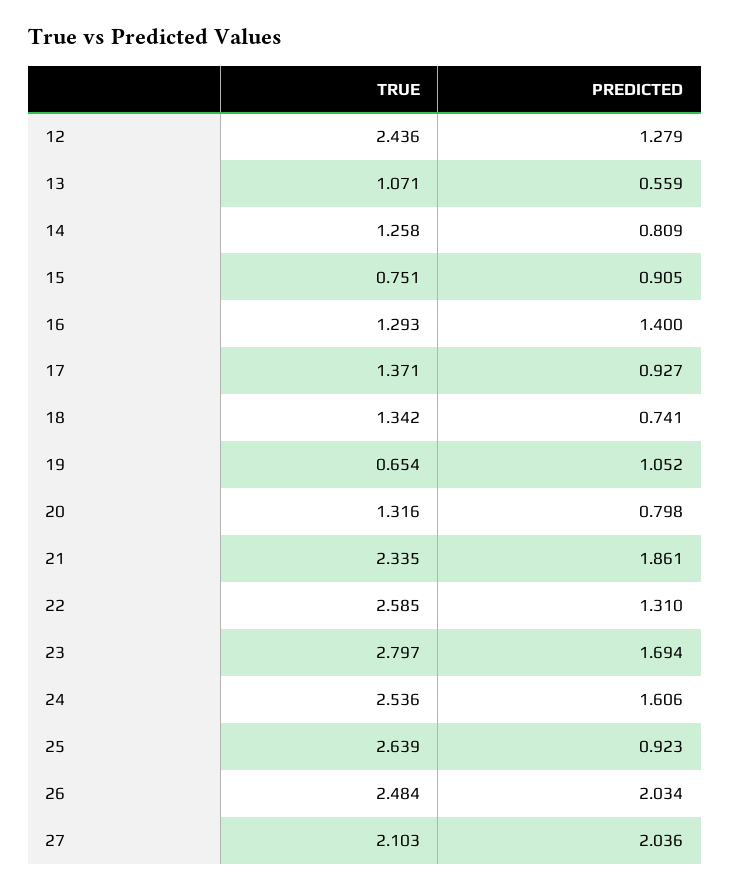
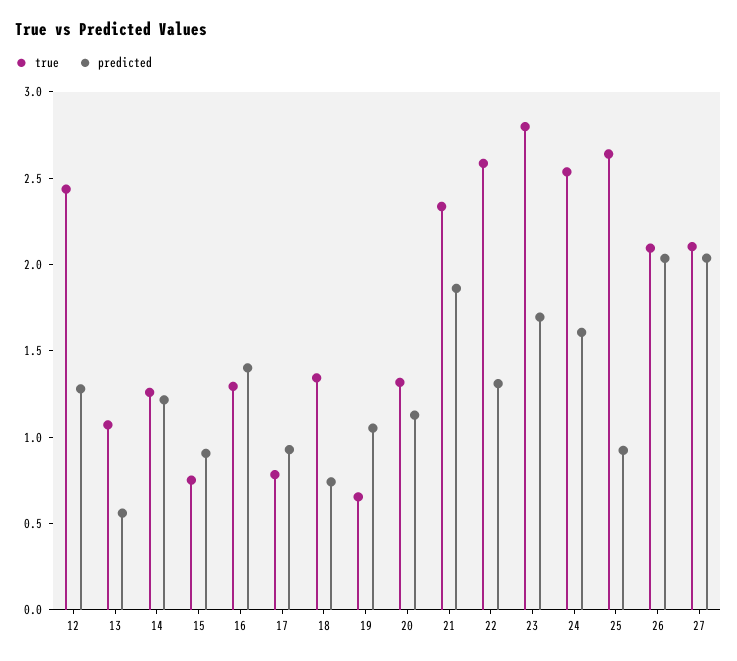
PREDICTED, 14: 0.809 -> 1.2
TRUE, 17: 1.371 -> 0.8
PREDICTED, 20: 0.798 -> 1.1
TRUE, 26: 2.484 -> 2.1

